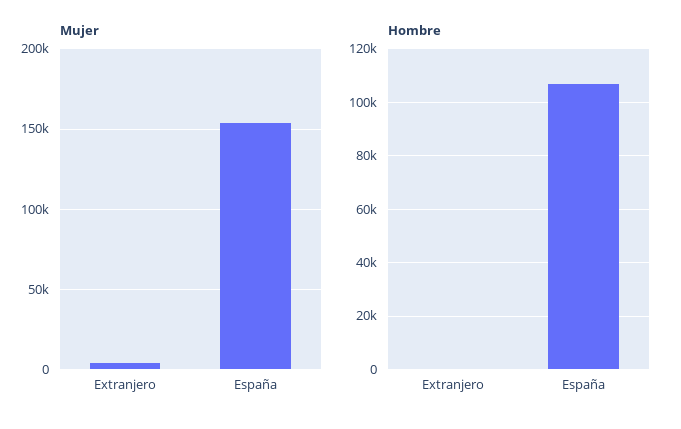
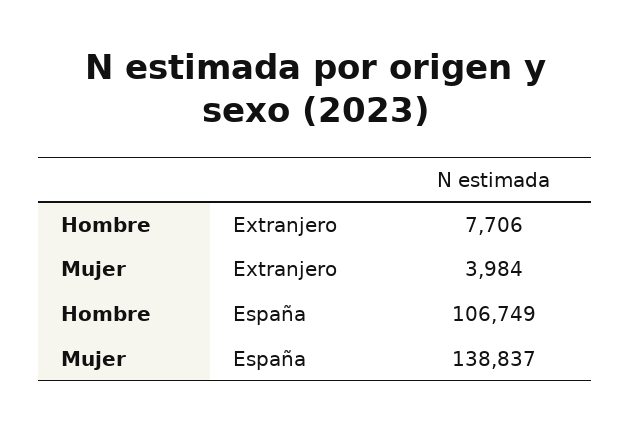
Mujer, España: 155000 -> 138837
Hombre, Extranjero: 0 -> 7706

